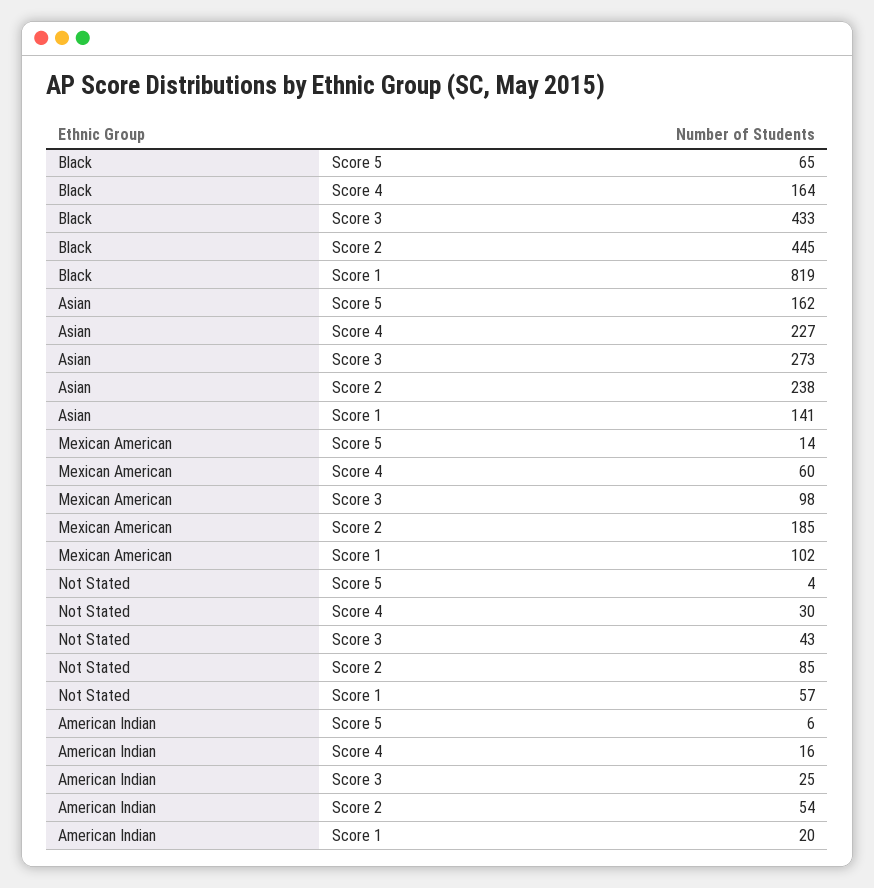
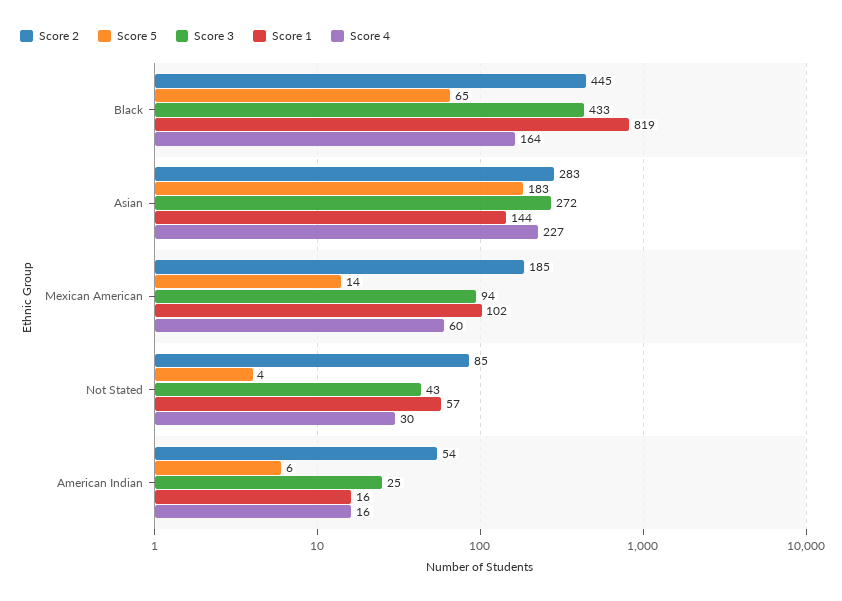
Score 5, Asian: 162 -> 183
Score 3, Asian: 273 -> 272
Score 2, Asian: 238 -> 283
Score 1, Asian: 141 -> 144
Score 3, Mexican American: 98 -> 94
Score 1, American Indian: 20 -> 16

